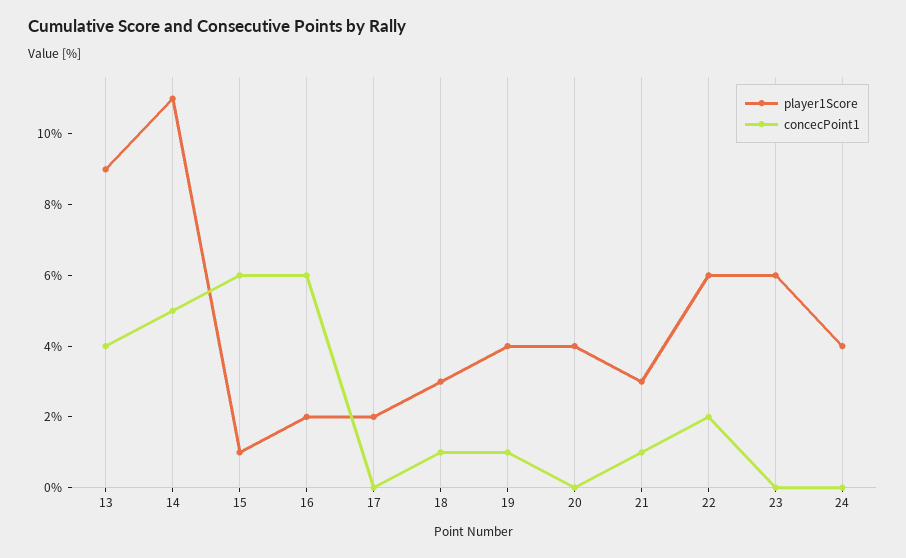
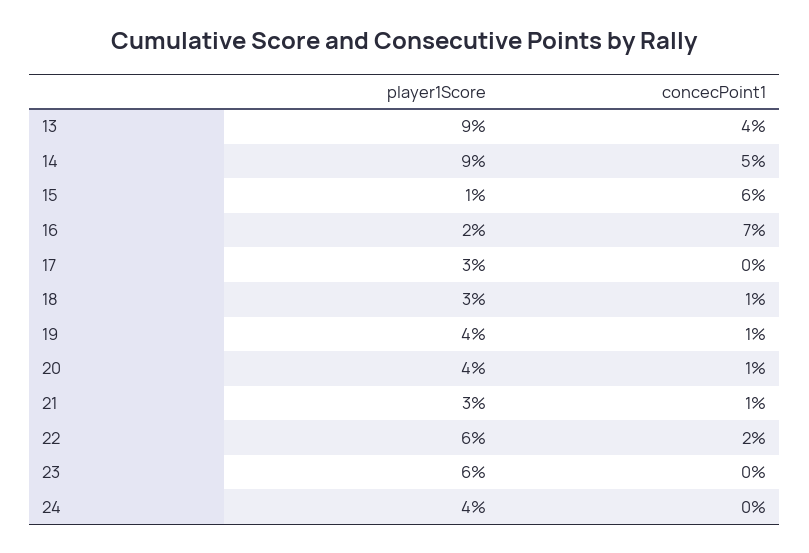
player1Score, 14: 11 -> 9
concecPoint1, 16: 6 -> 7
player1Score, 17: 2 -> 3
concecPoint1, 20: 0 -> 1

